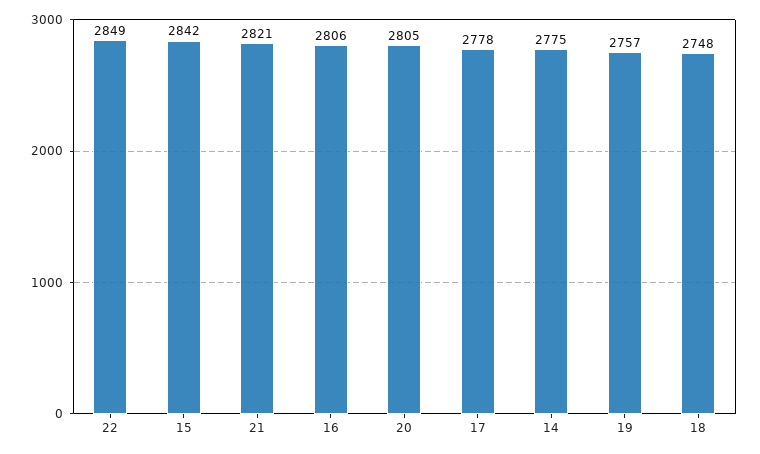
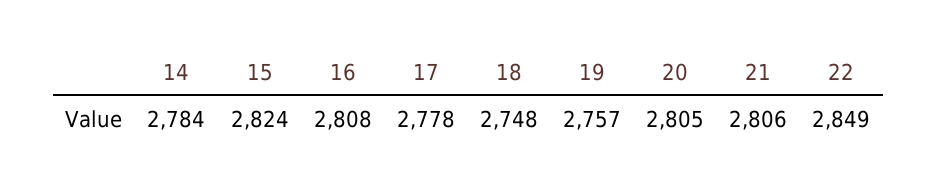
15: 2842 -> 2824
21: 2821 -> 2806
16: 2806 -> 2808
14: 2775 -> 2784

